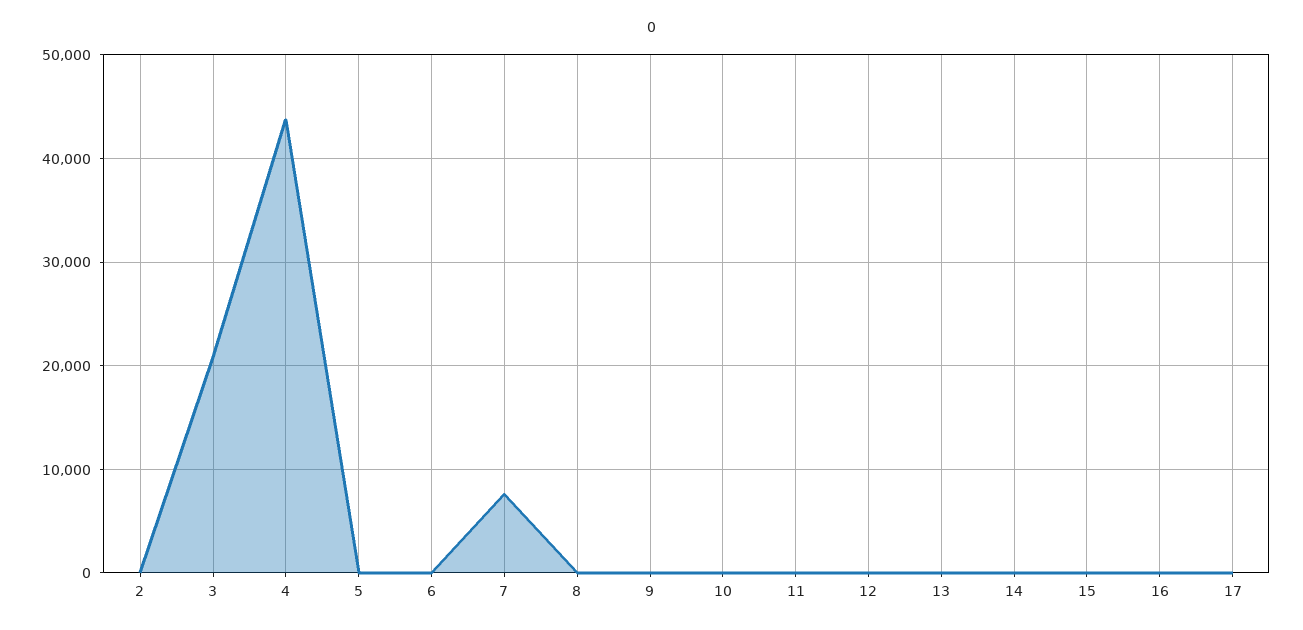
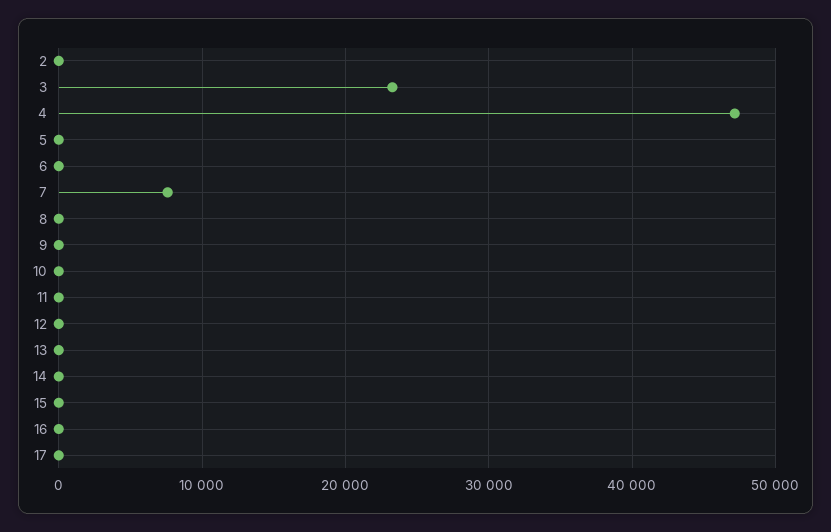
3: 21000 -> 23000
4: 44000 -> 47000

